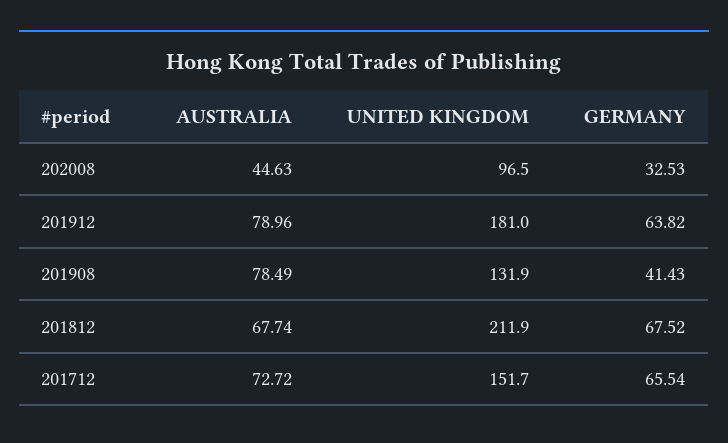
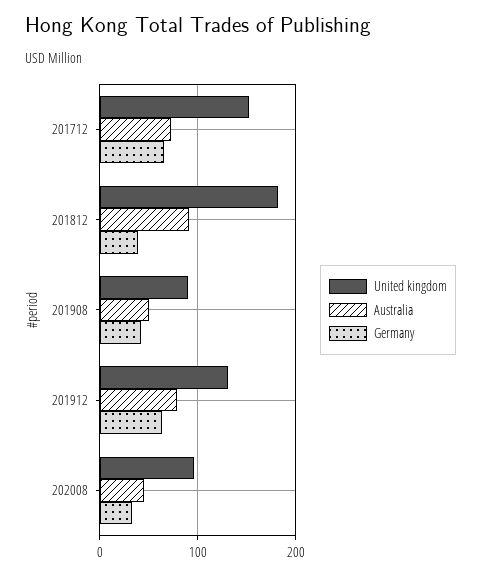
UNITED KINGDOM, 201912: 181 -> 130
AUSTRALIA, 201908: 78.49 -> 50
UNITED KINGDOM, 201908: 131.9 -> 90
AUSTRALIA, 201812: 67.74 -> 90
UNITED KINGDOM, 201812: 211.9 -> 180
GERMANY, 201812: 67.52 -> 40

